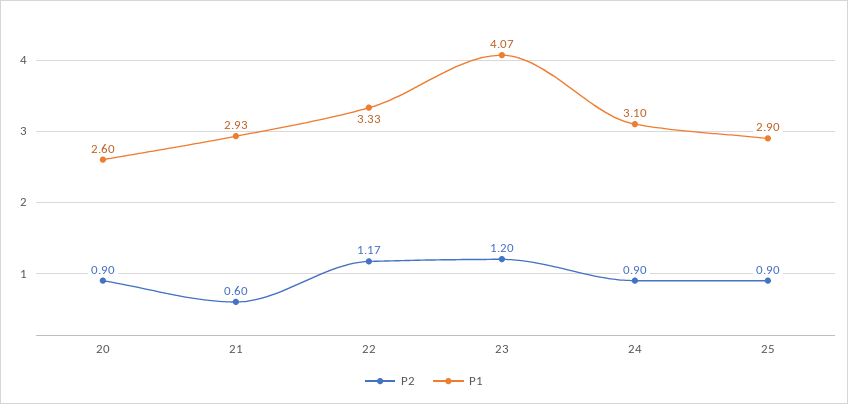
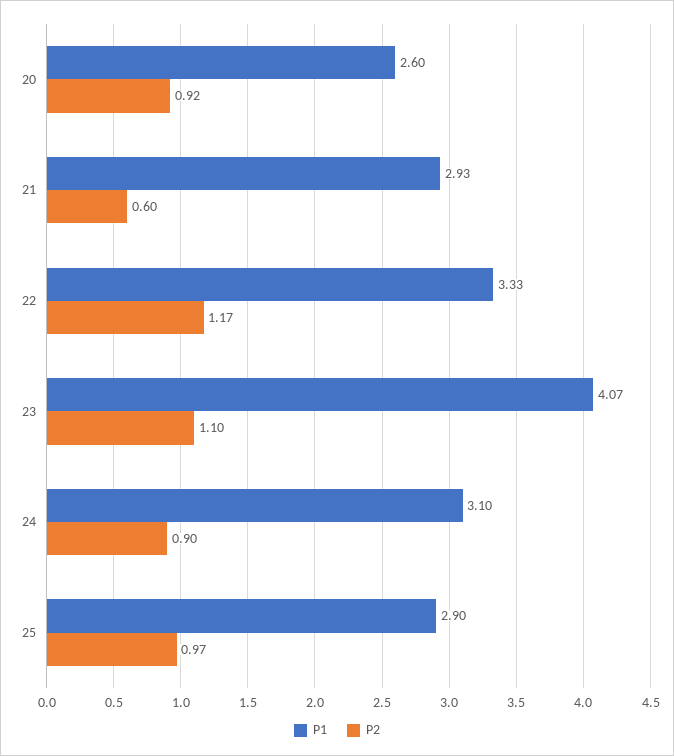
P2, 20: 0.9 -> 0.92
P2, 23: 1.2 -> 1.1
P2, 25: 0.9 -> 0.97

